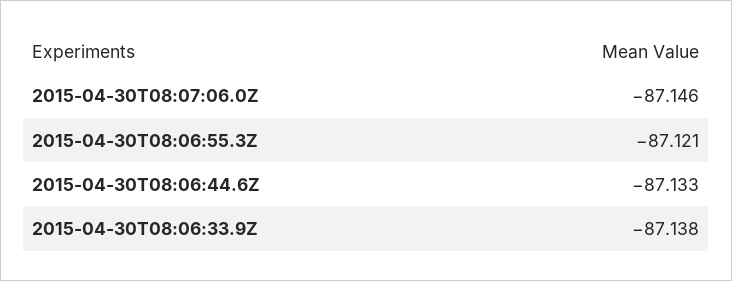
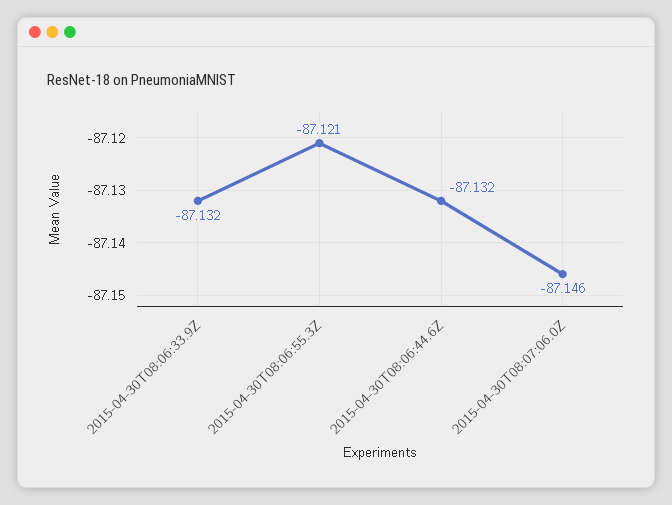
2015-04-30T08:06:44.6Z: -87.133 -> -87.132
2015-04-30T08:06:33.9Z: -87.138 -> -87.132

